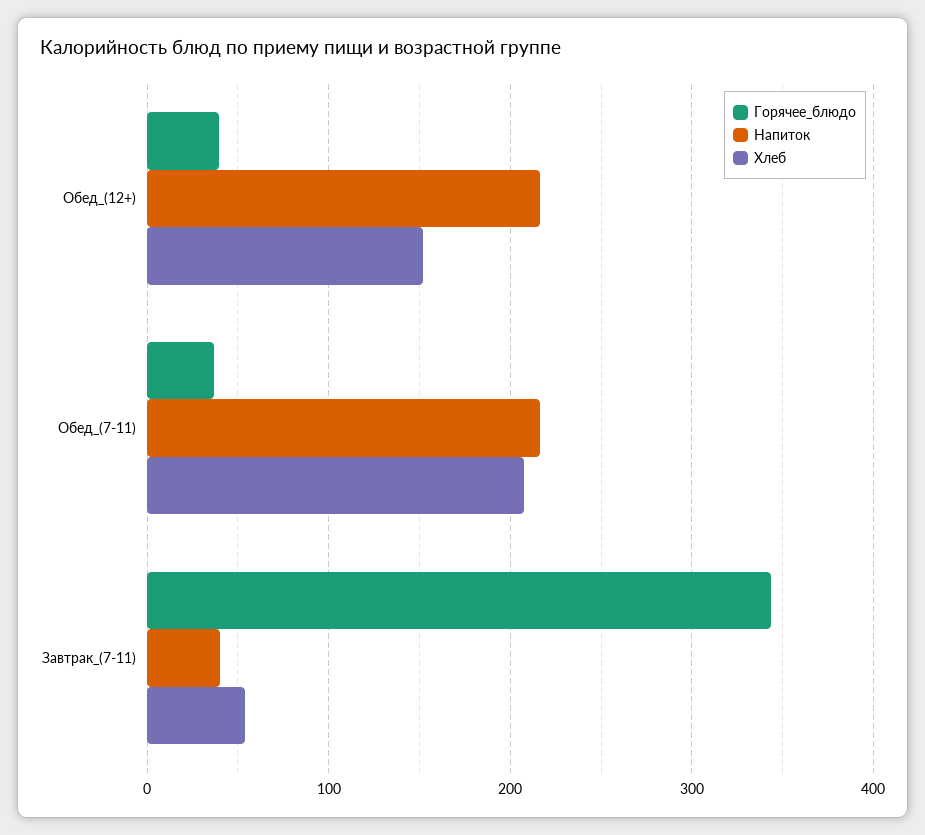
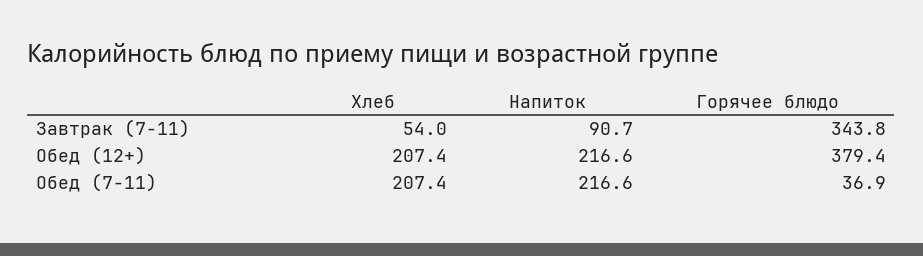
Горячее_блюдо, Обед_(12+): 40 -> 379.4
Хлеб, Обед_(12+): 150 -> 207.4
Напиток, Завтрак_(7-11): 40 -> 90.7

